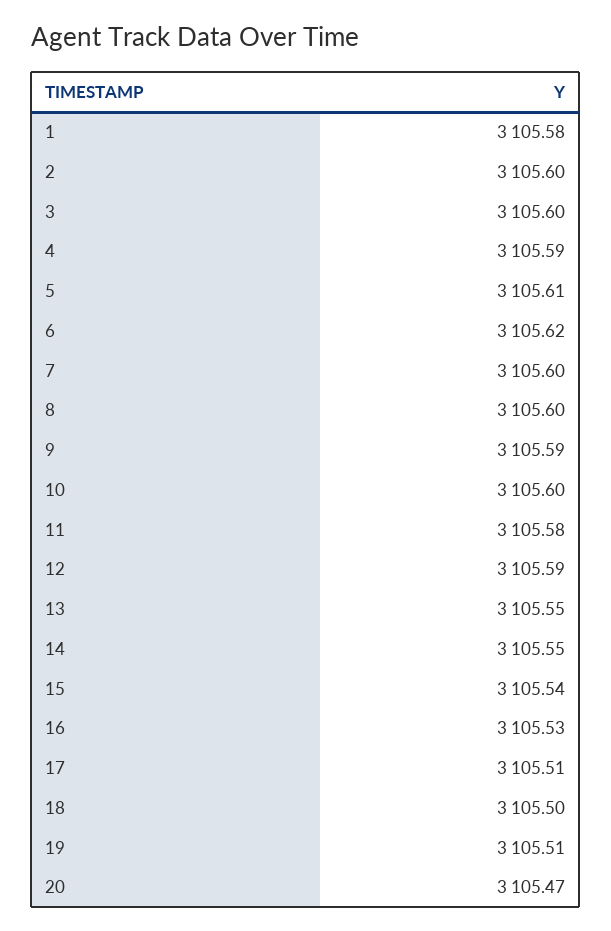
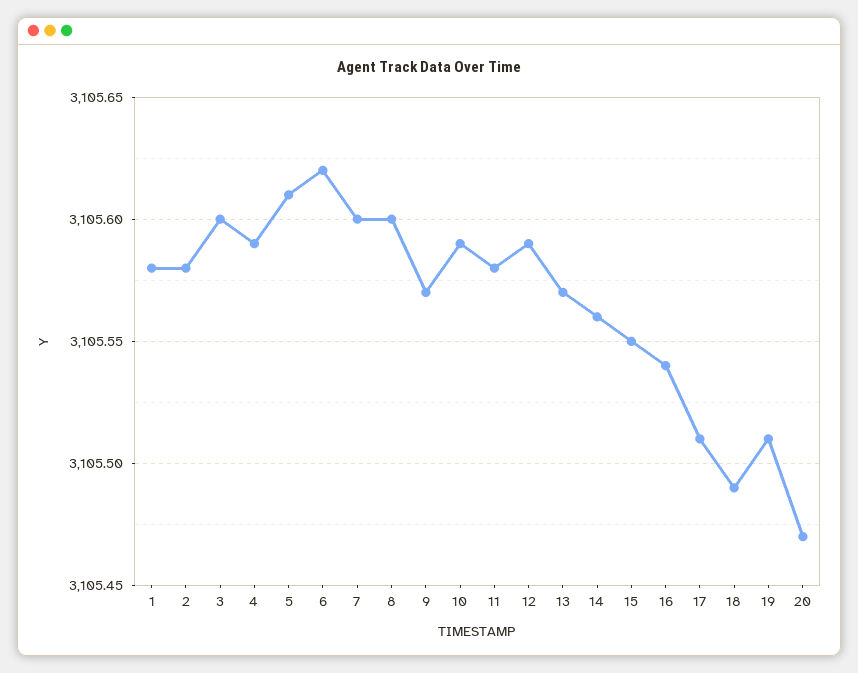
2: 3105.6 -> 3105.58
9: 3105.59 -> 3105.57
10: 3105.6 -> 3105.59
13: 3105.55 -> 3105.57
14: 3105.55 -> 3105.56
15: 3105.54 -> 3105.55
16: 3105.53 -> 3105.54
18: 3105.5 -> 3105.49

